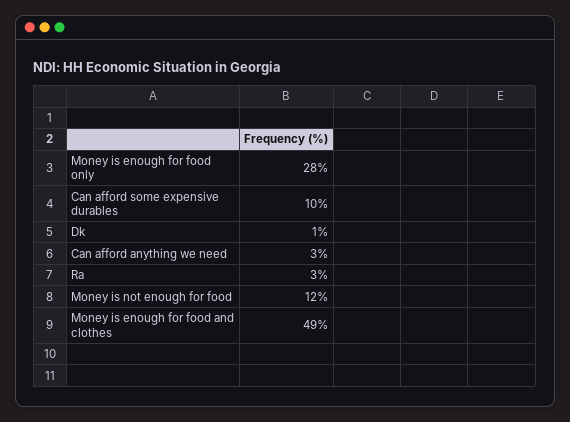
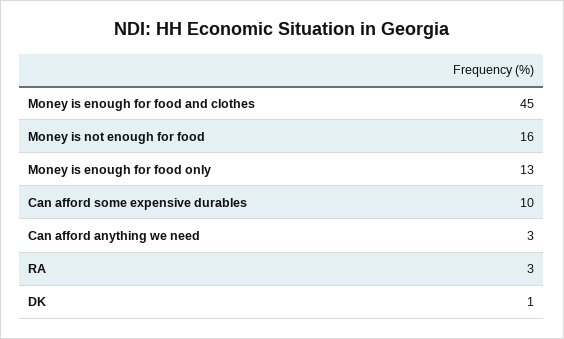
Money is enough for food only: 28 -> 13
Money is not enough for food: 12 -> 16
Money is enough for food and clothes: 49 -> 45

